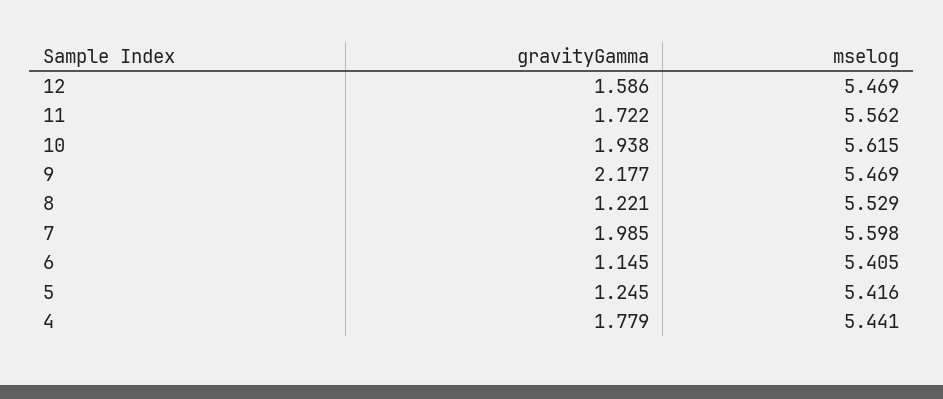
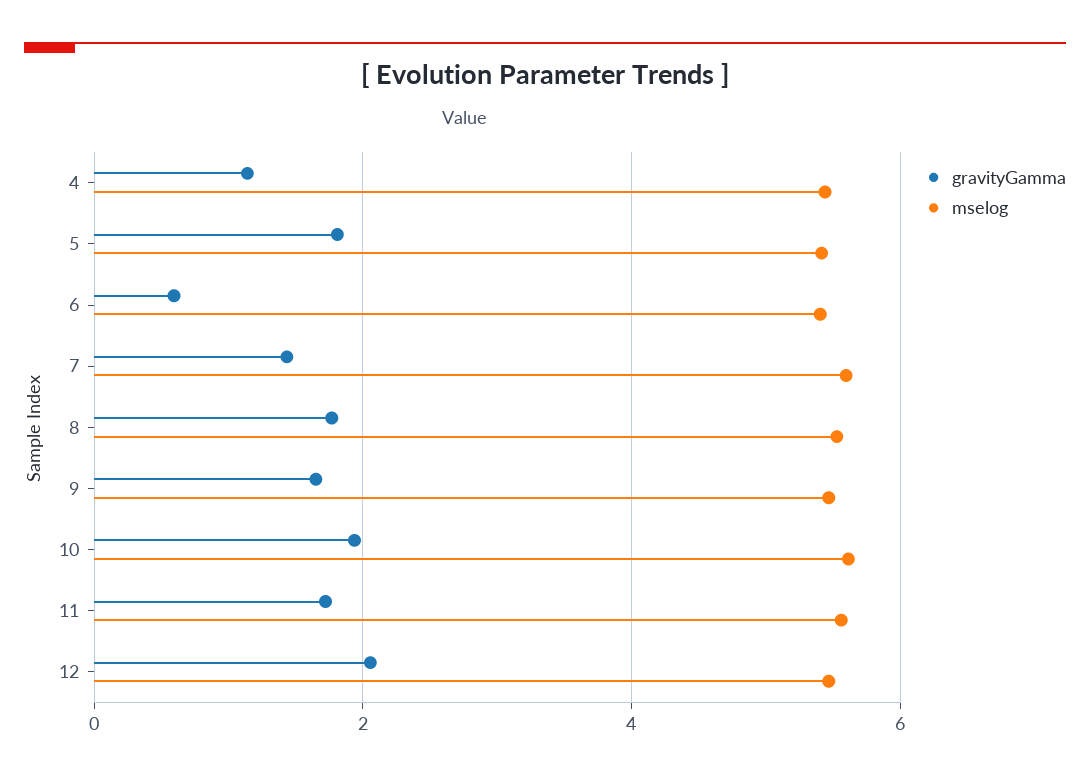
gravityGamma, 12: 1.586 -> 2
gravityGamma, 9: 2.177 -> 1.6
gravityGamma, 8: 1.221 -> 1.8
gravityGamma, 7: 1.985 -> 1.4
gravityGamma, 6: 1.145 -> 0.6
gravityGamma, 5: 1.245 -> 1.8
gravityGamma, 4: 1.779 -> 1.2

